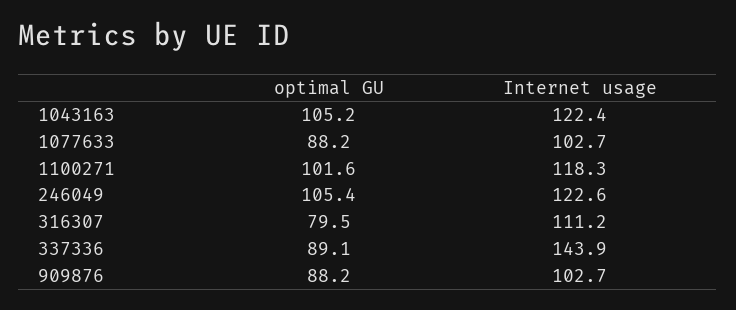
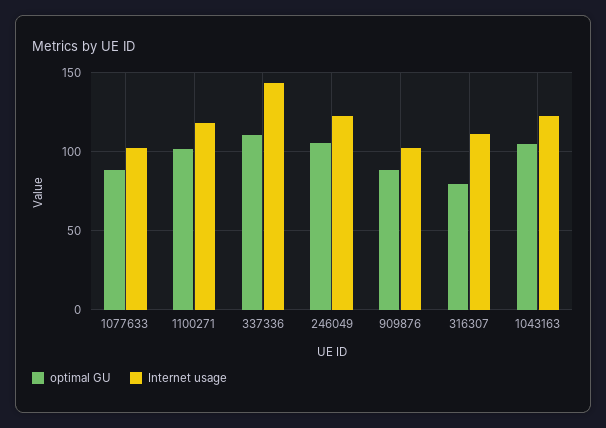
optimal GU, 337336: 89.1 -> 110

